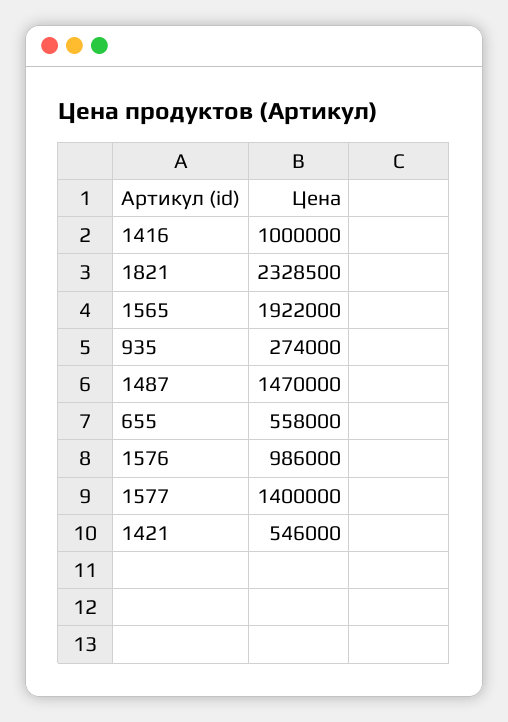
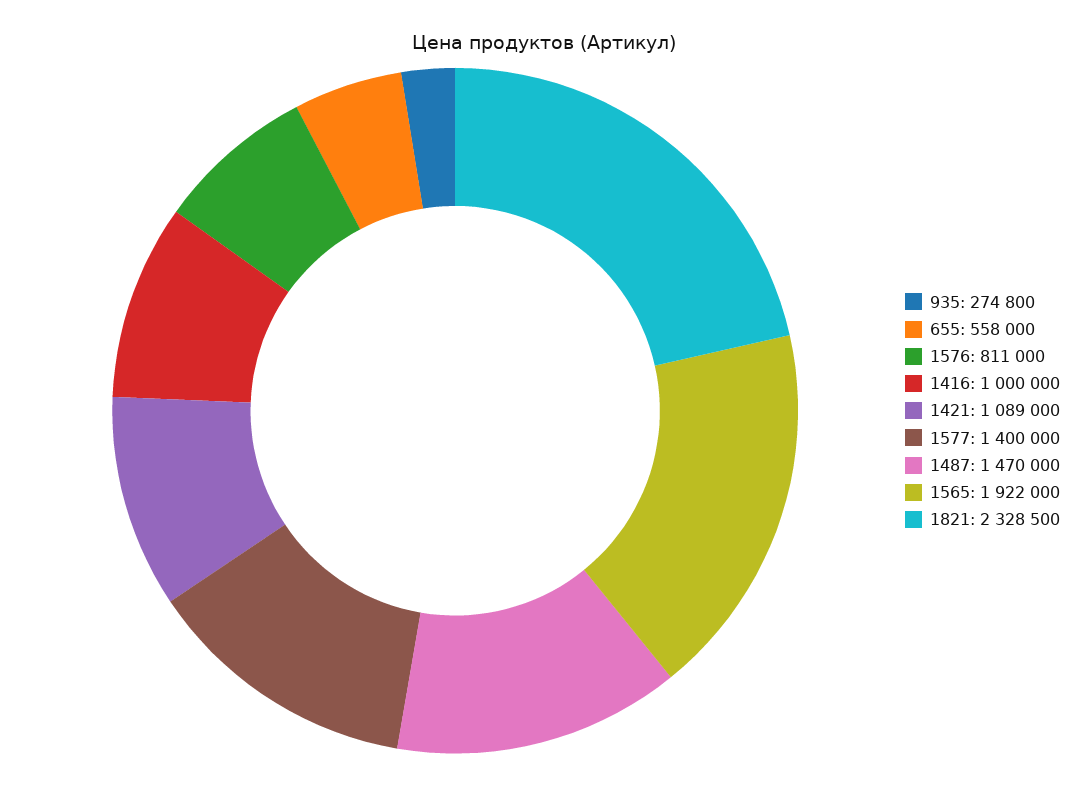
935: 274000 -> 274800
1576: 986000 -> 811000
1421: 546000 -> 1089000

